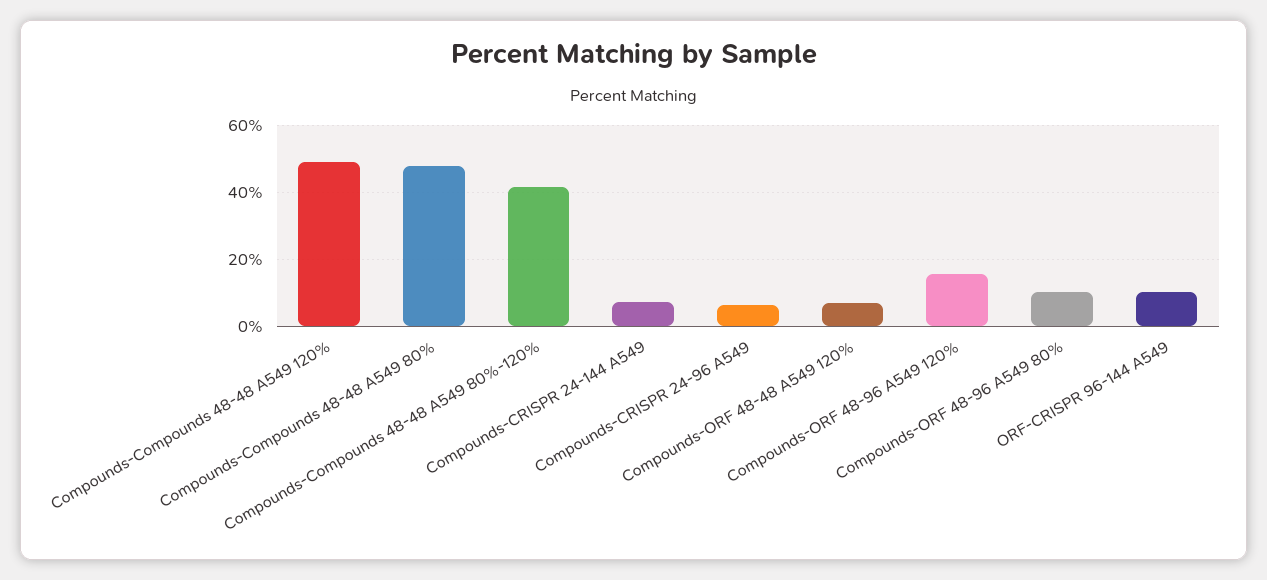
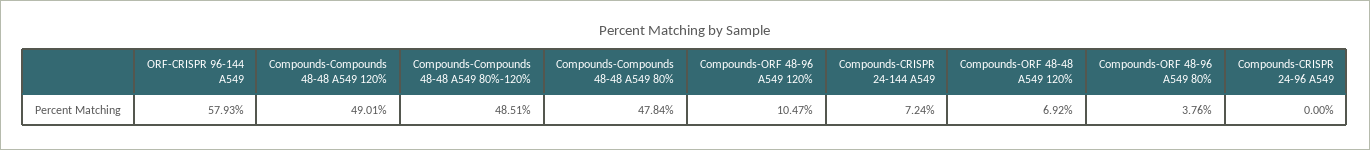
Compounds-Compounds 48-48 A549 80%-120%: 42 -> 48.51
Compounds-CRISPR 24-96 A549: 6 -> 0
Compounds-ORF 48-96 A549 120%: 16 -> 10.47
Compounds-ORF 48-96 A549 80%: 10 -> 3.76
ORF-CRISPR 96-144 A549: 10 -> 57.93

